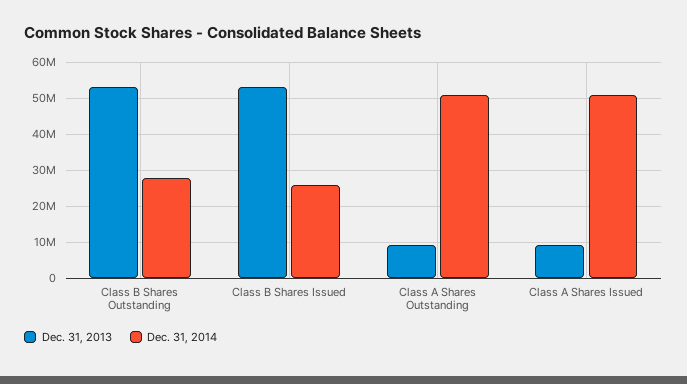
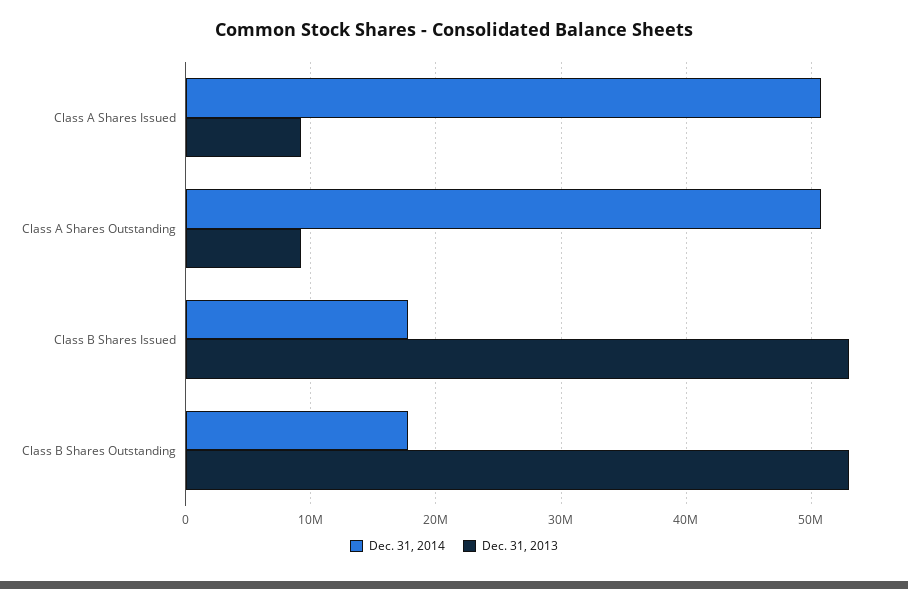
Dec. 31, 2014, Class B Shares Outstanding: 28000000 -> 18000000
Dec. 31, 2014, Class B Shares Issued: 26000000 -> 18000000

